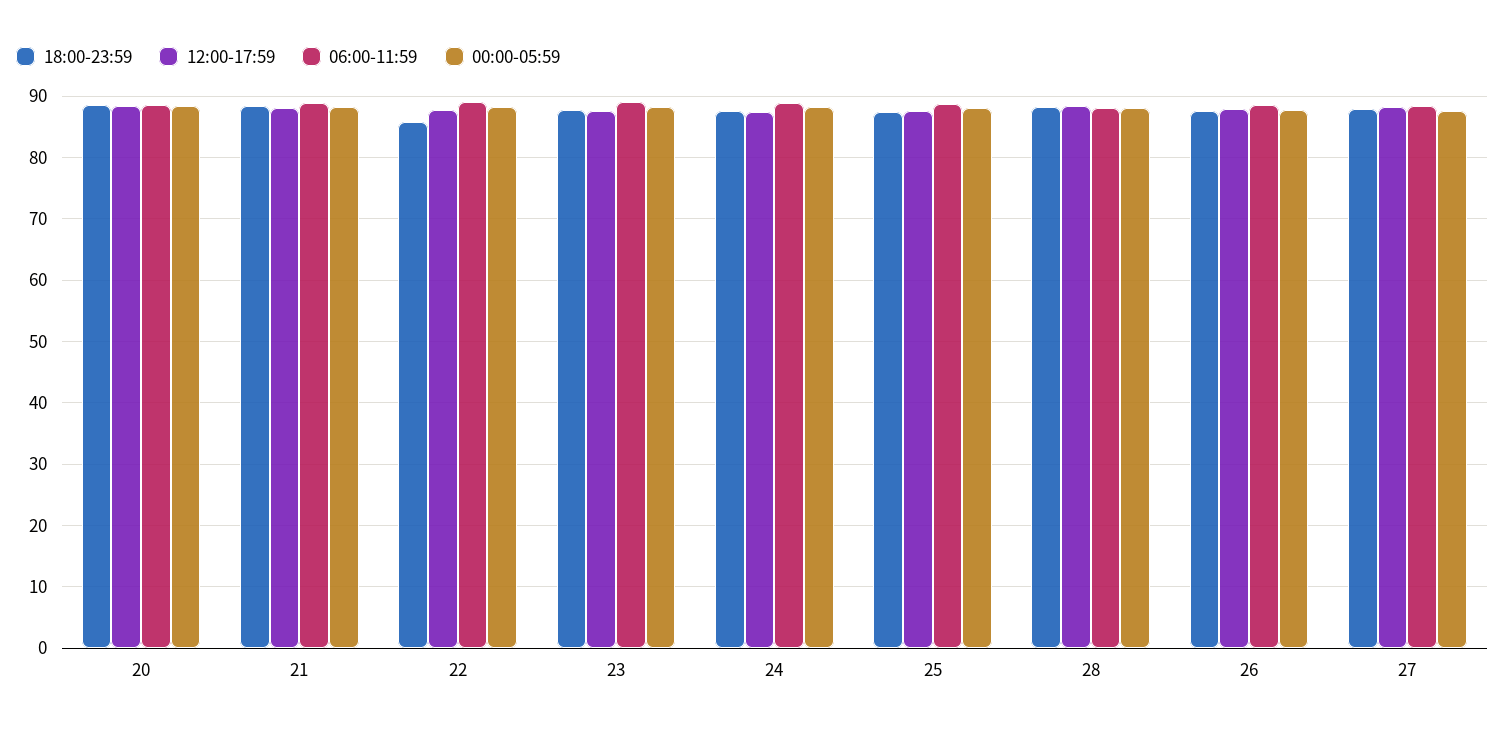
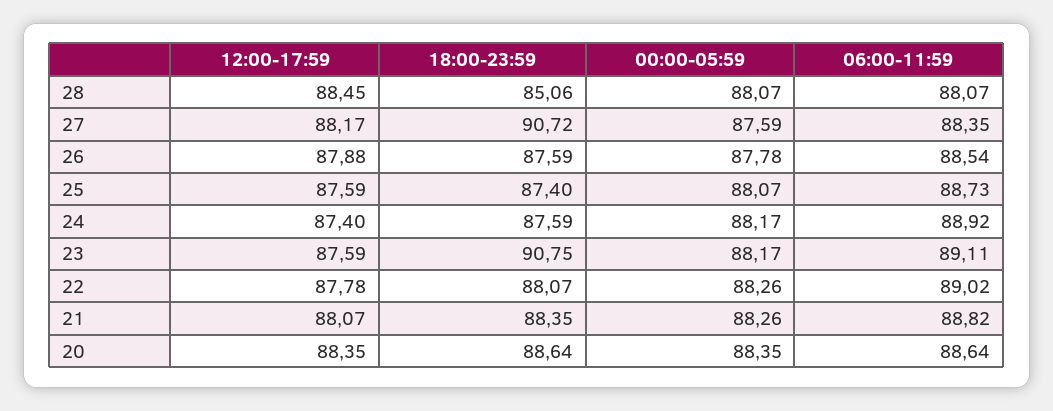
18:00-23:59, 22: 86 -> 88.07
18:00-23:59, 23: 88 -> 90.75
18:00-23:59, 28: 88 -> 85.06
18:00-23:59, 27: 88 -> 90.72

